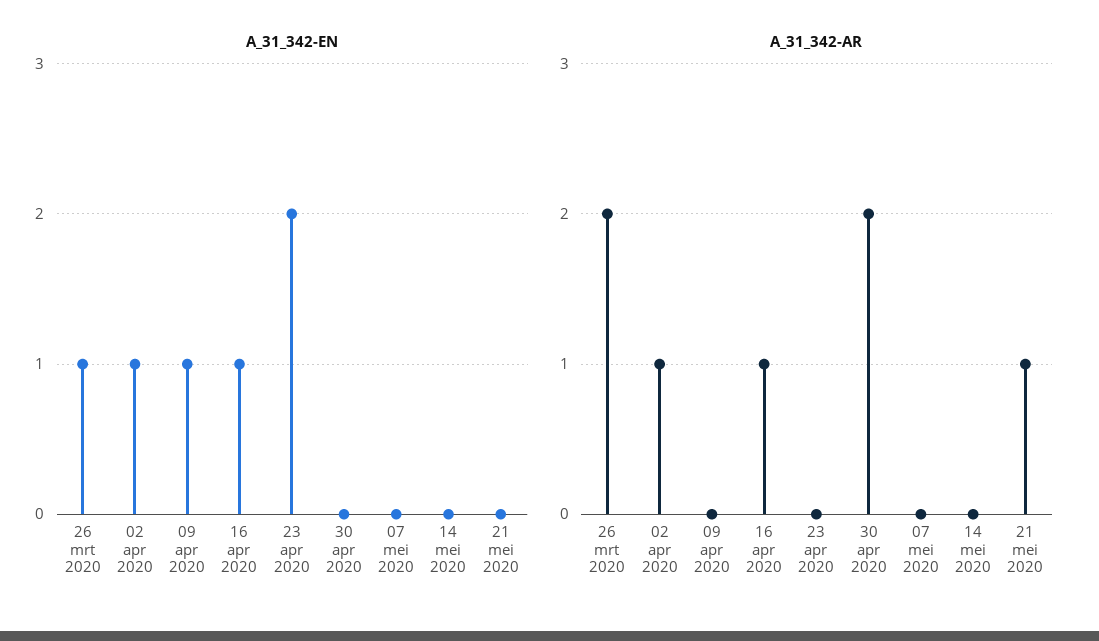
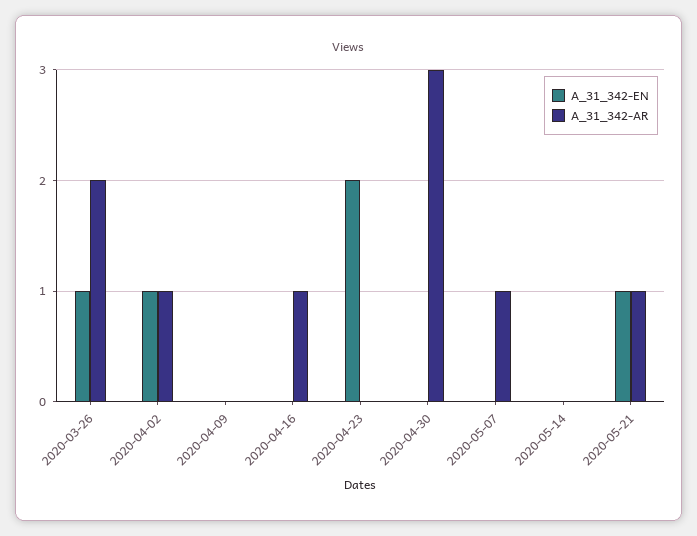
A_31_342-EN, 09 apr 2020: 1 -> 0
A_31_342-EN, 16 apr 2020: 1 -> 0
A_31_342-EN, 21 mei 2020: 0 -> 1
A_31_342-AR, 30 apr 2020: 2 -> 3
A_31_342-AR, 07 mei 2020: 0 -> 1

